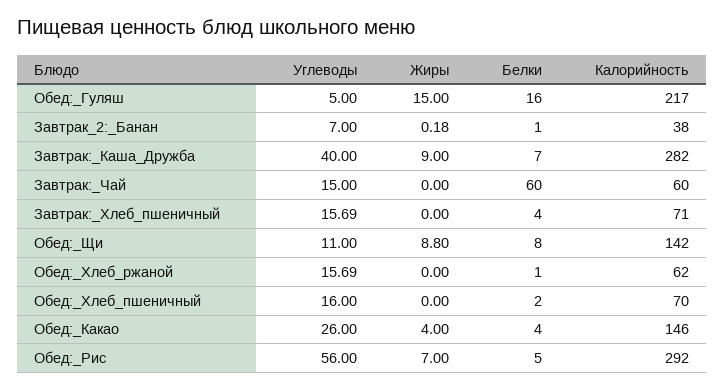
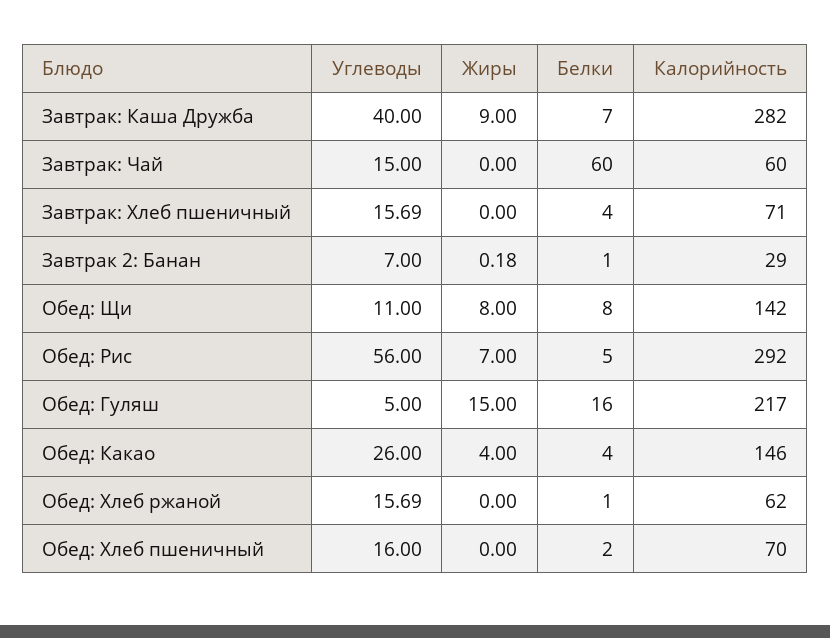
Калорийность, Завтрак_2:_Банан: 38 -> 29
Жиры, Обед:_Щи: 8.8 -> 8

